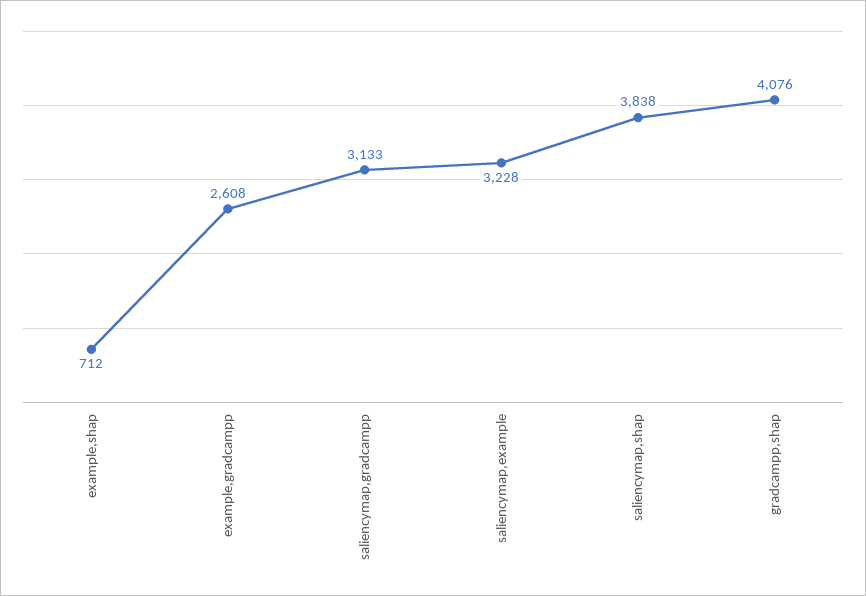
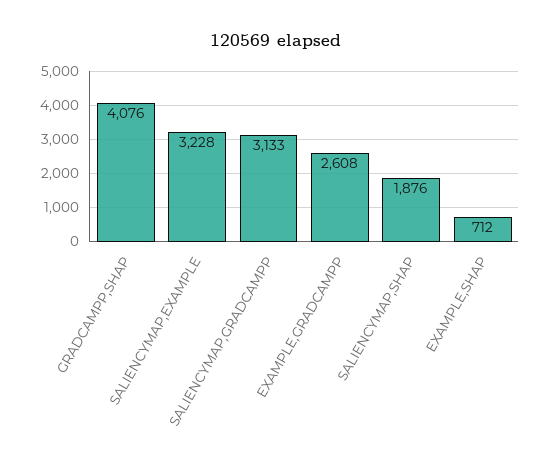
saliencymap,shap: 3838 -> 1876

